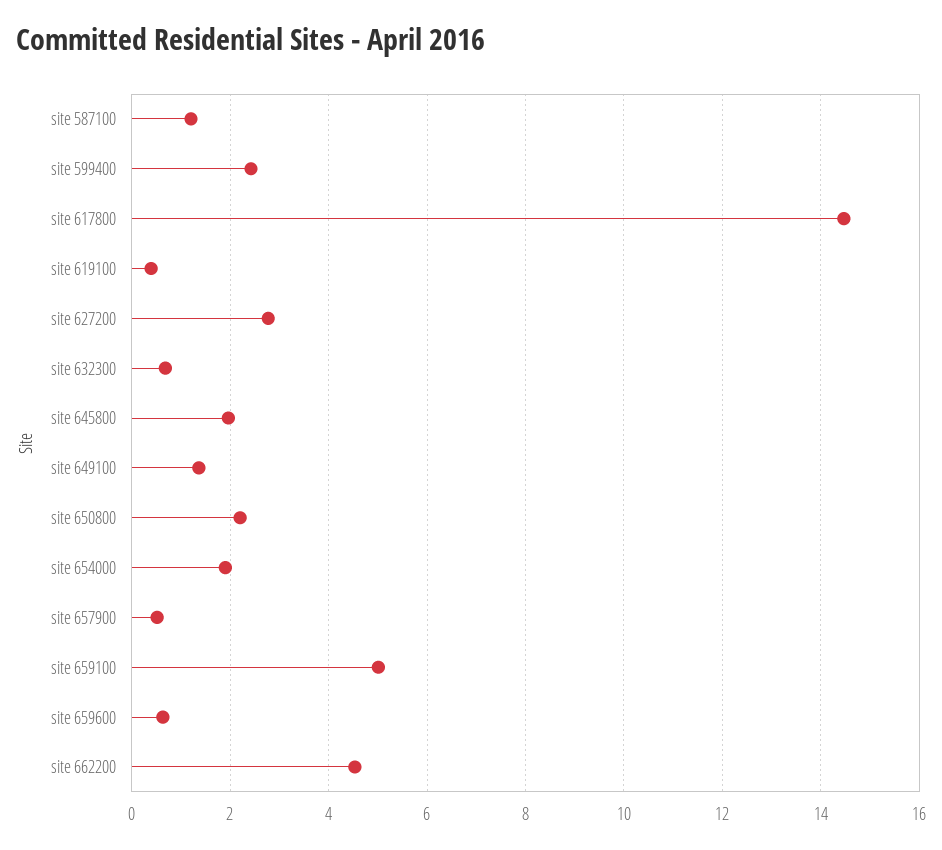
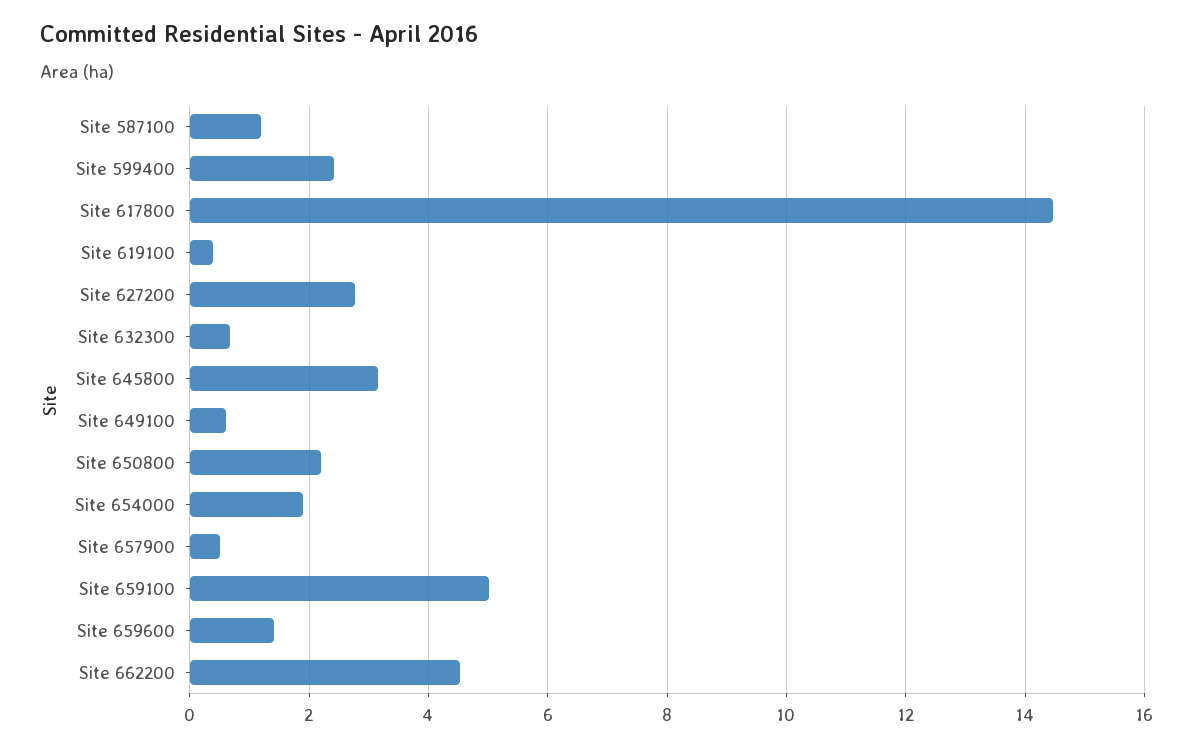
site 645800: 2 -> 3.2
site 649100: 1.4 -> 0.6
site 659600: 0.6 -> 1.4

